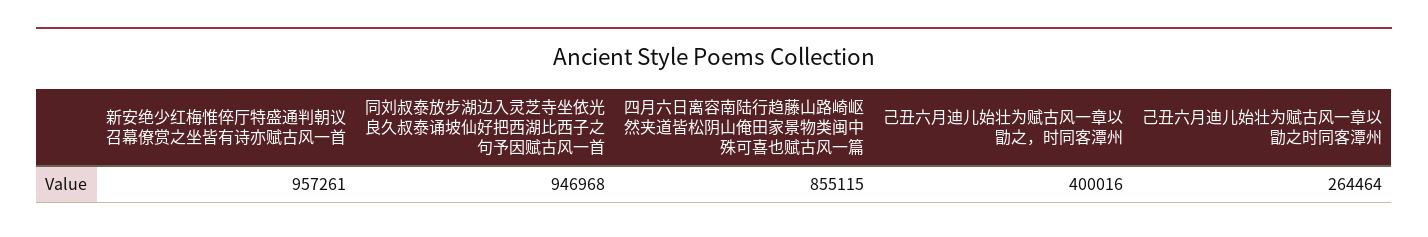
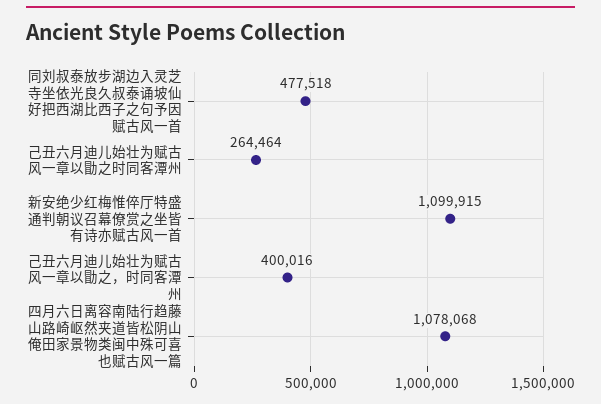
新安绝少红梅惟倅厅特盛通判朝议召幕僚赏之坐皆有诗亦赋古风一首: 957261 -> 1099915
同刘叔泰放步湖边入灵芝寺坐依光良久叔泰诵坡仙好把西湖比西子之句予因赋古风一首: 946968 -> 477518
四月六日离容南陆行趋藤山路崎岖然夹道皆松阴山俺田家景物类闽中殊可喜也赋古风一篇: 855115 -> 1078068

